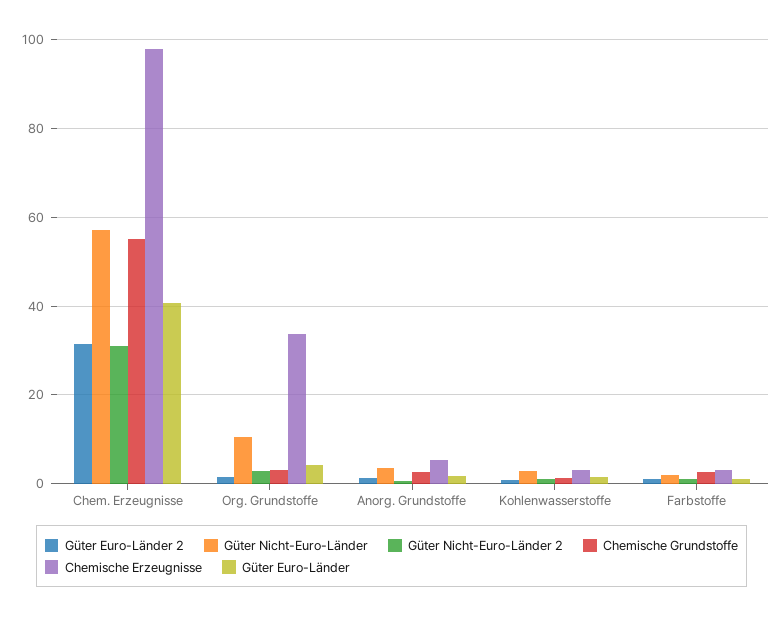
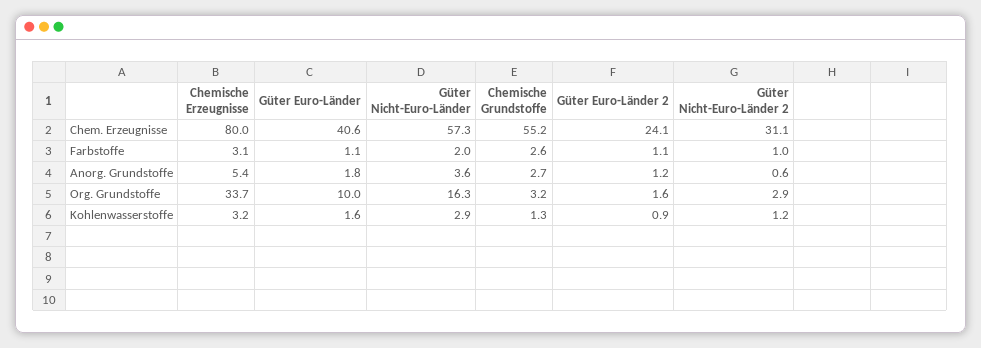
Güter Euro-Länder 2, Chem. Erzeugnisse: 32 -> 24.1
Chemische Erzeugnisse, Chem. Erzeugnisse: 98 -> 80
Güter Nicht-Euro-Länder, Org. Grundstoffe: 10 -> 16.3
Güter Euro-Länder, Org. Grundstoffe: 4 -> 10

